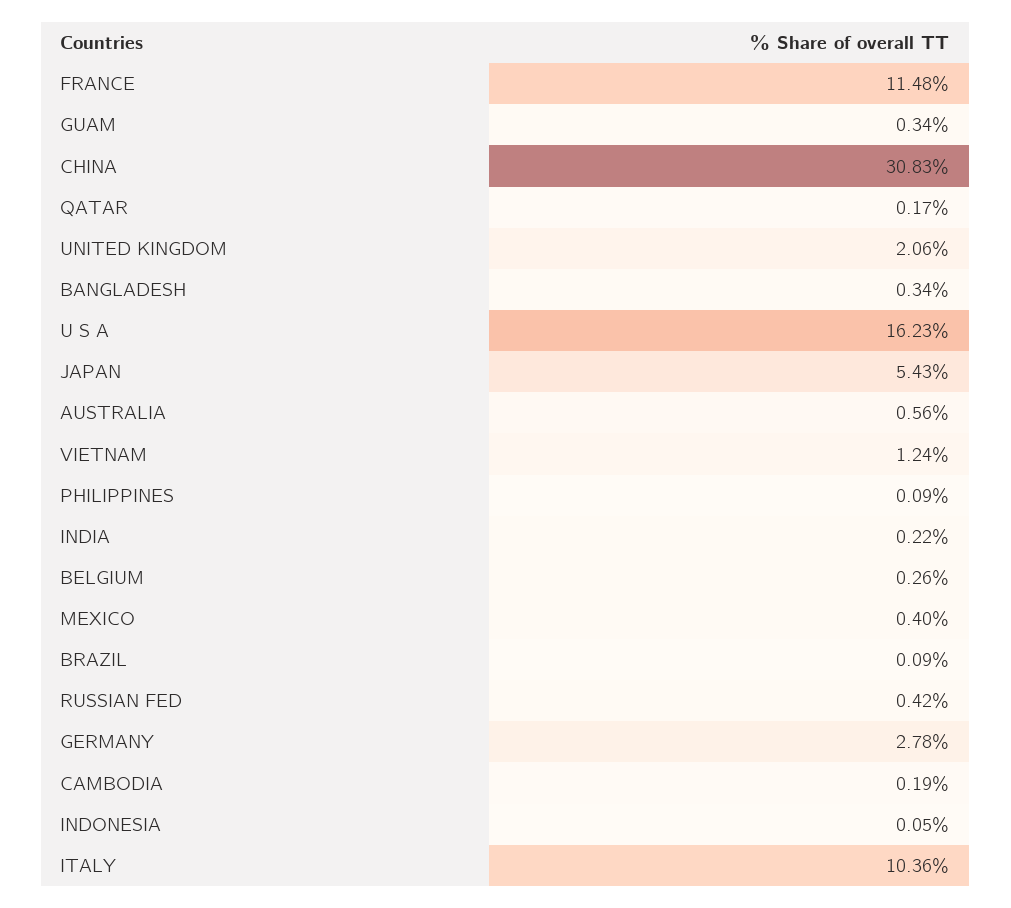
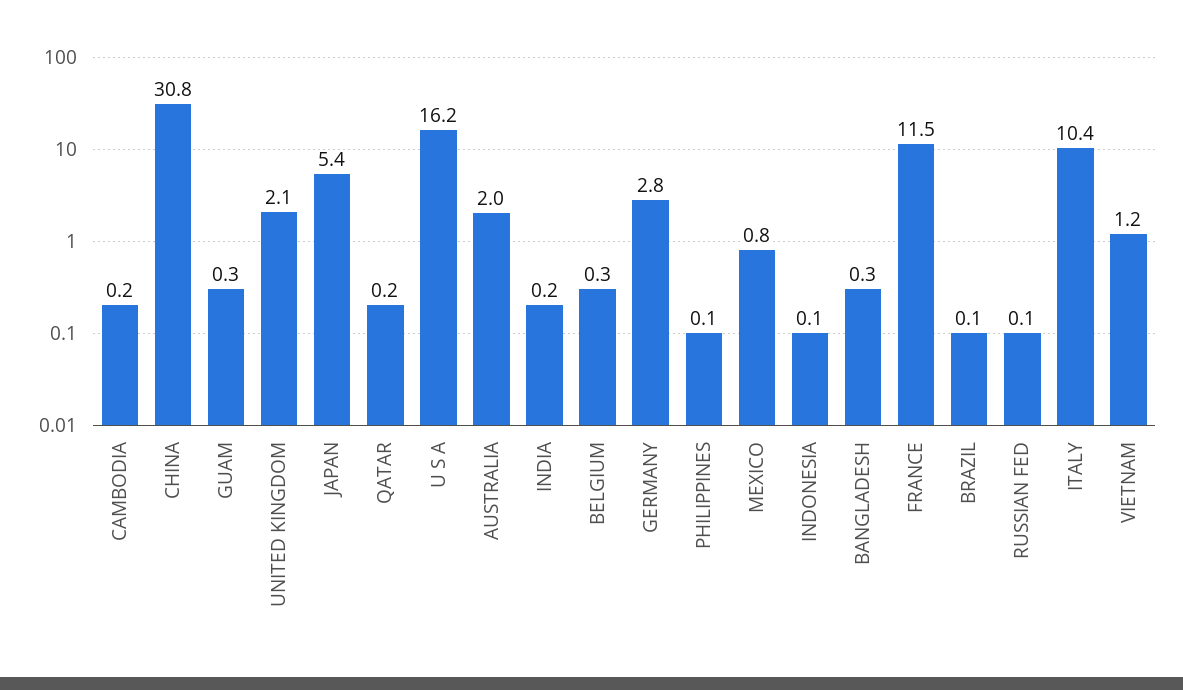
AUSTRALIA: 0.56 -> 2
MEXICO: 0.4 -> 0.8
RUSSIAN FED: 0.42 -> 0.1

